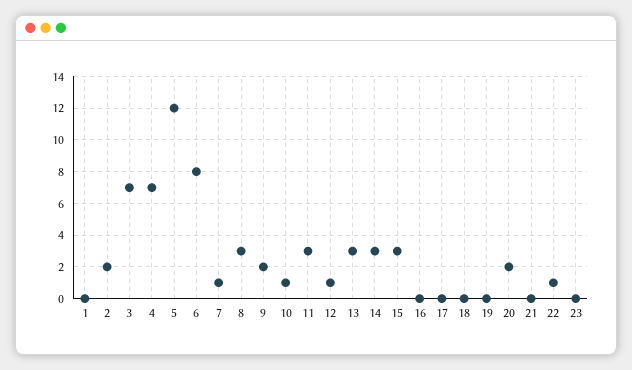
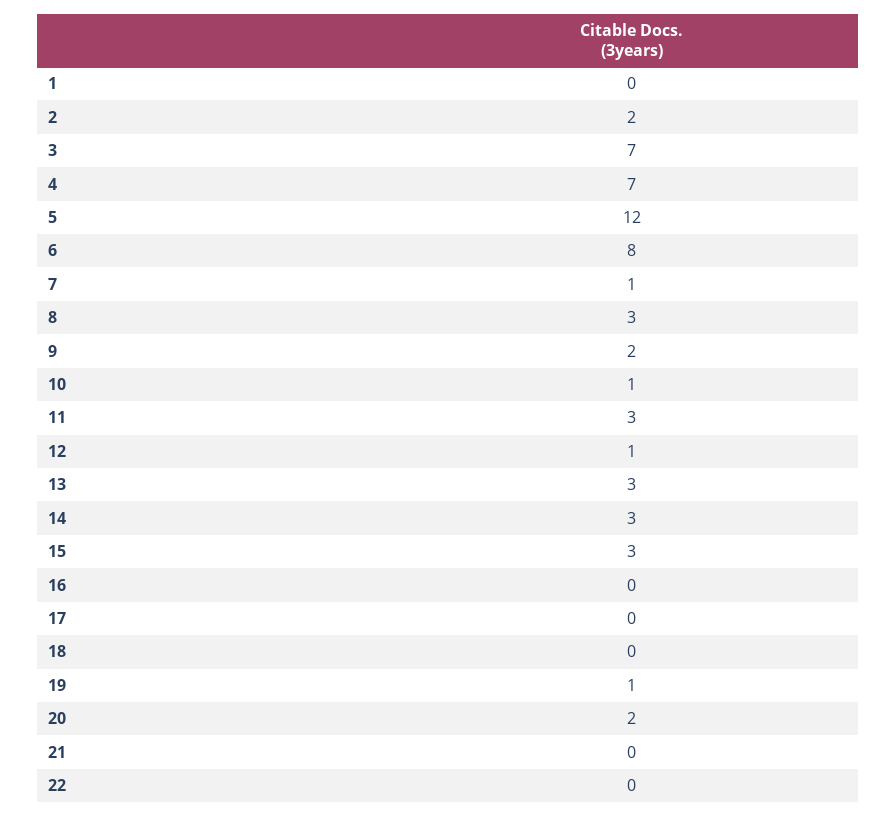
19: 0 -> 1
22: 1 -> 0
23: 0 -> none

